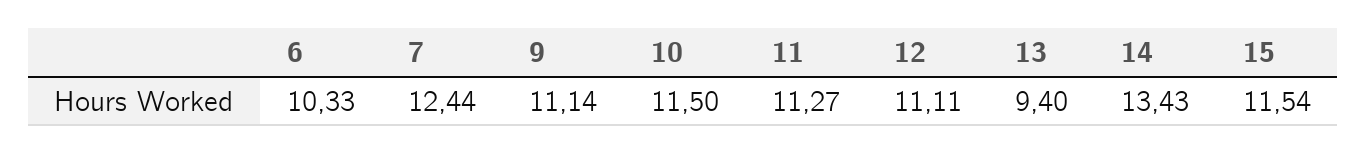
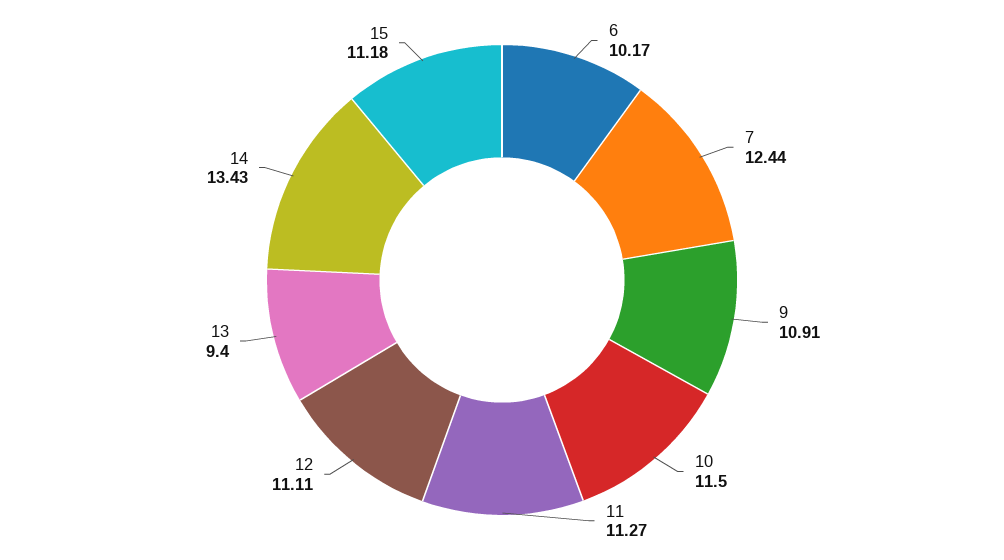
6: 10.33 -> 10.17
9: 11.14 -> 10.91
15: 11.54 -> 11.18

